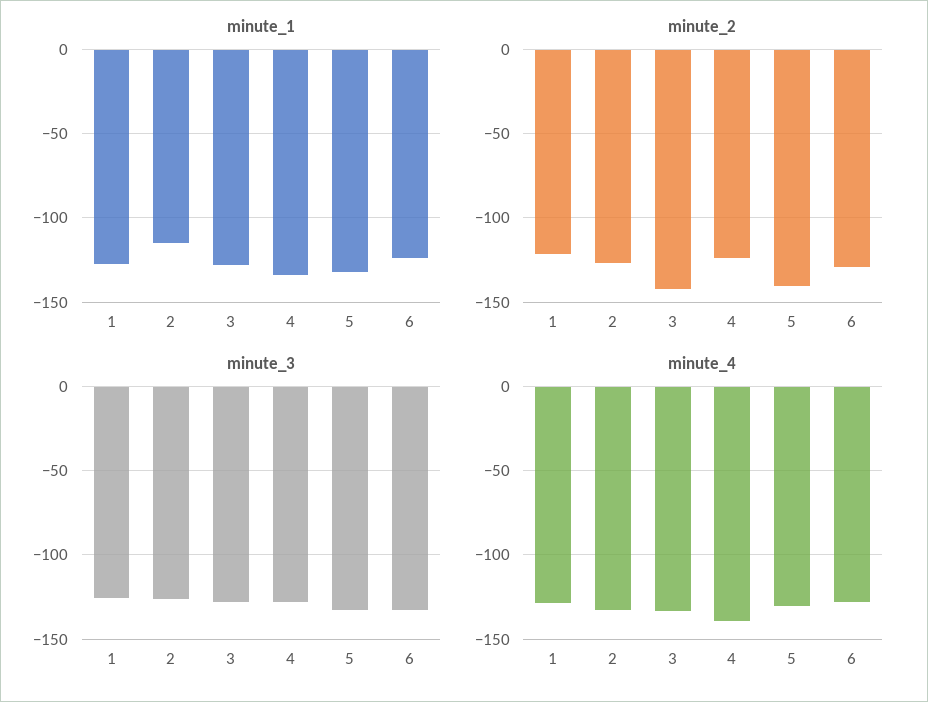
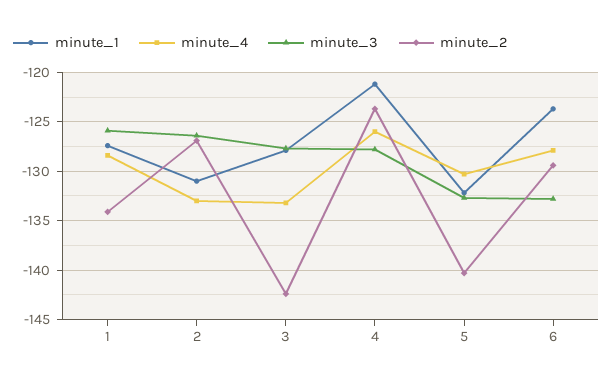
minute_1, 2: -115 -> -131
minute_1, 4: -135 -> -121
minute_2, 1: -120 -> -134
minute_4, 4: -140 -> -126

